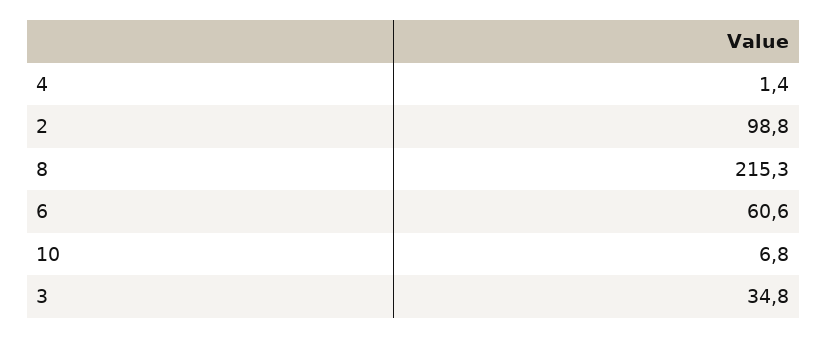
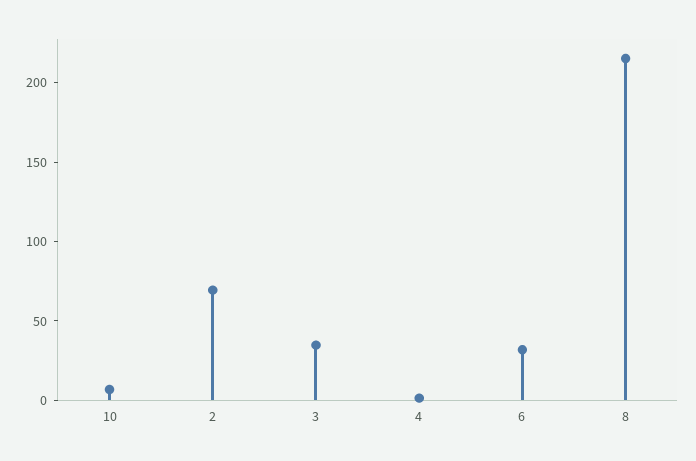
2: 98.8 -> 70
6: 60.6 -> 30

